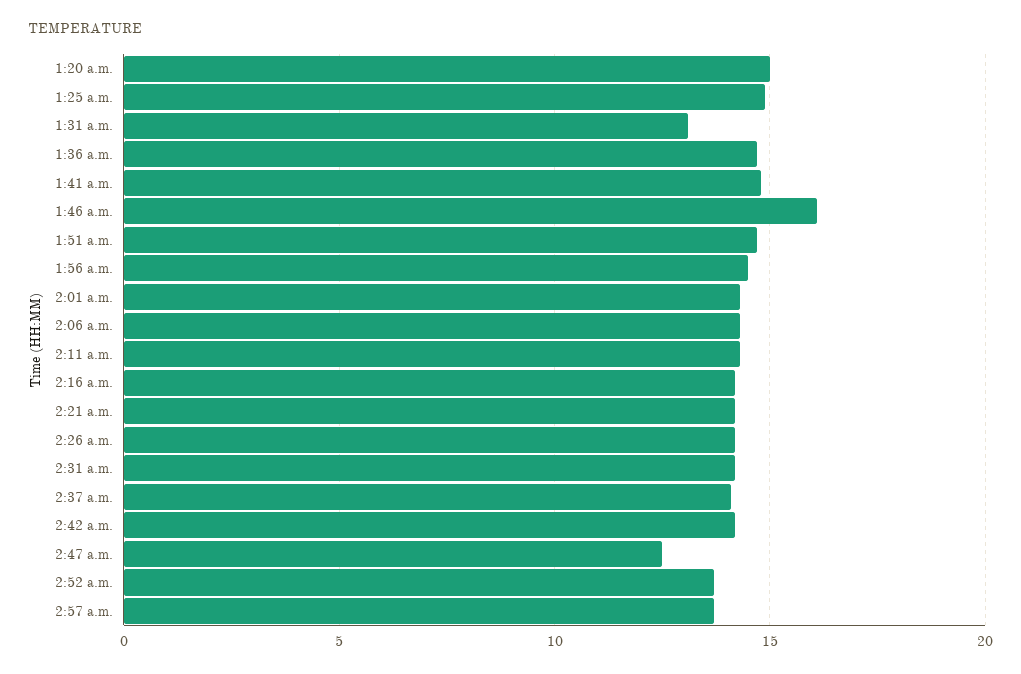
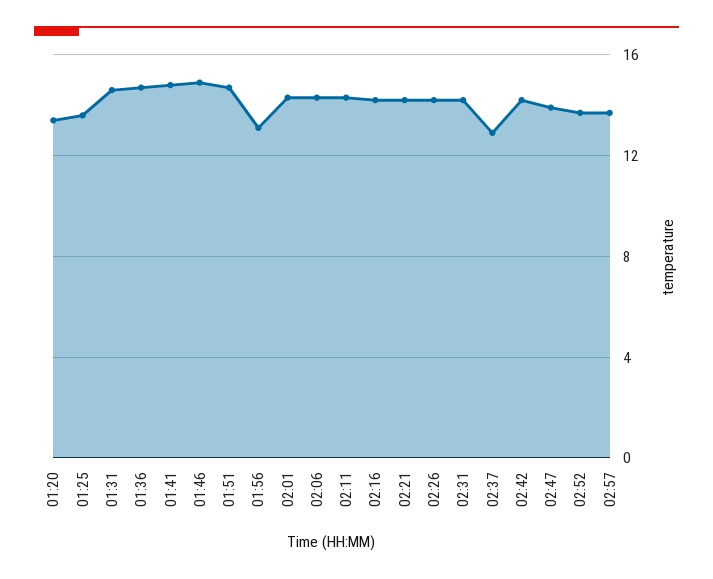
1:20 a.m.: 15 -> 13.5
1:25 a.m.: 15 -> 13.5
1:31 a.m.: 13 -> 14.5
1:46 a.m.: 16 -> 15
1:56 a.m.: 14.5 -> 13
2:37 a.m.: 14 -> 13
2:47 a.m.: 12.5 -> 14

